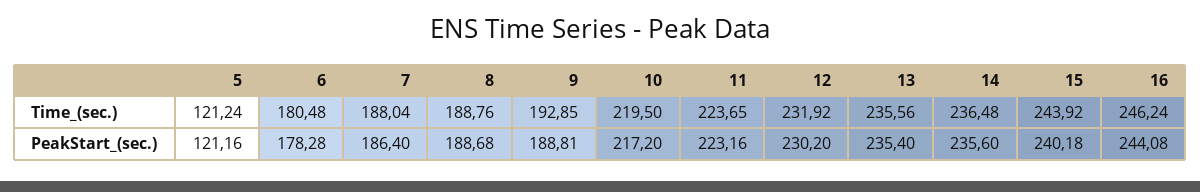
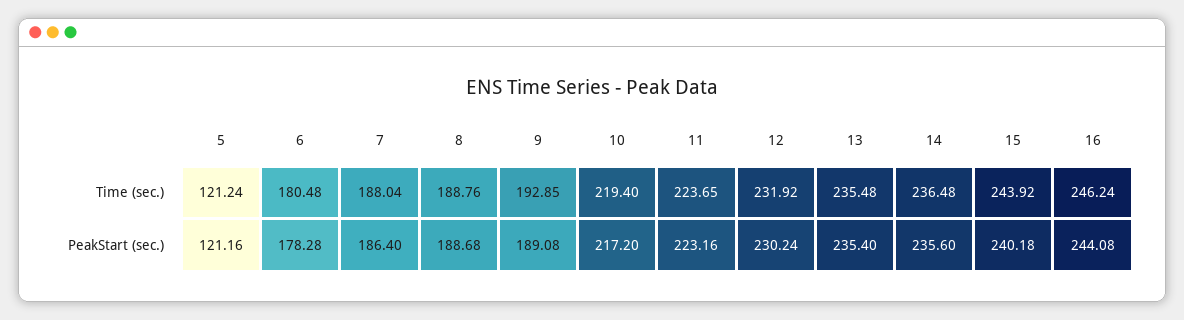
10, Time_(sec.): 219.5 -> 219.4
13, Time_(sec.): 235.56 -> 235.48
9, PeakStart_(sec.): 188.81 -> 189.08
12, PeakStart_(sec.): 230.2 -> 230.24

